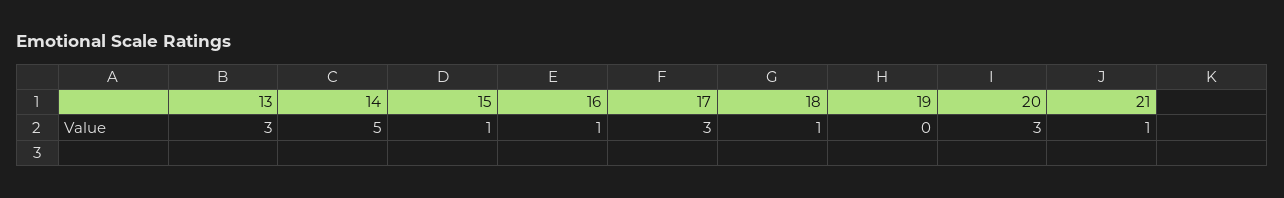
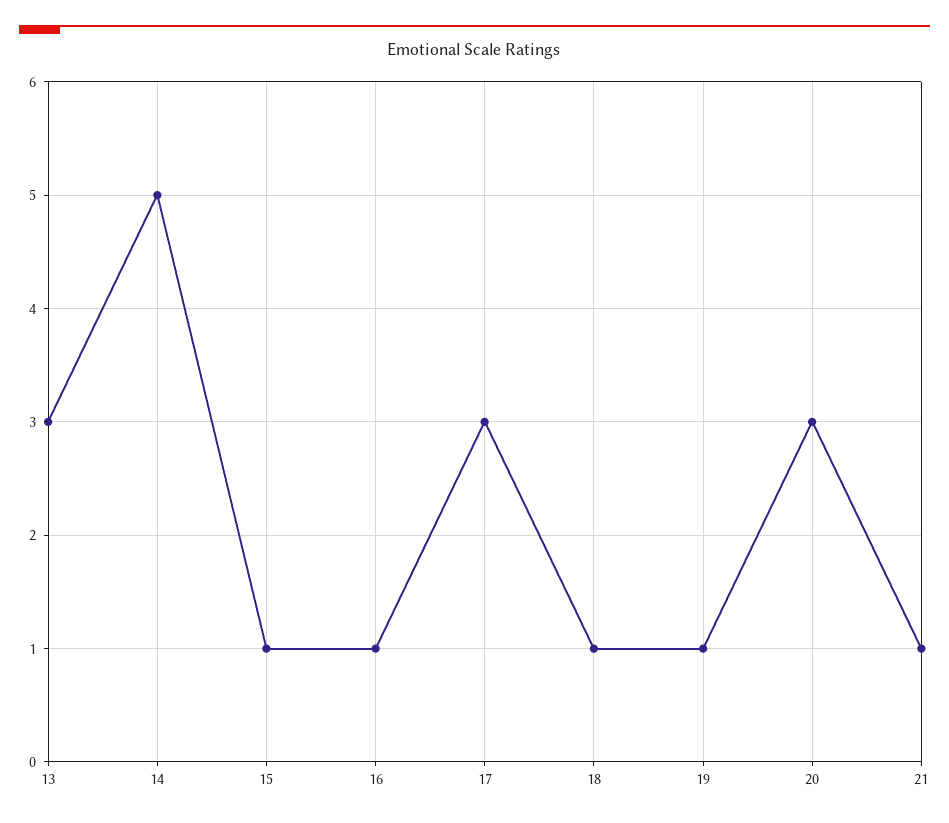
19: 0 -> 1

